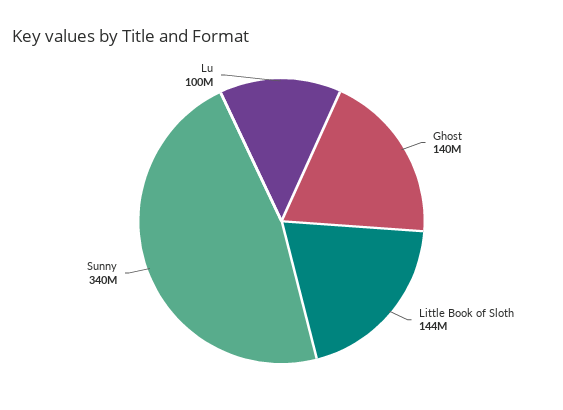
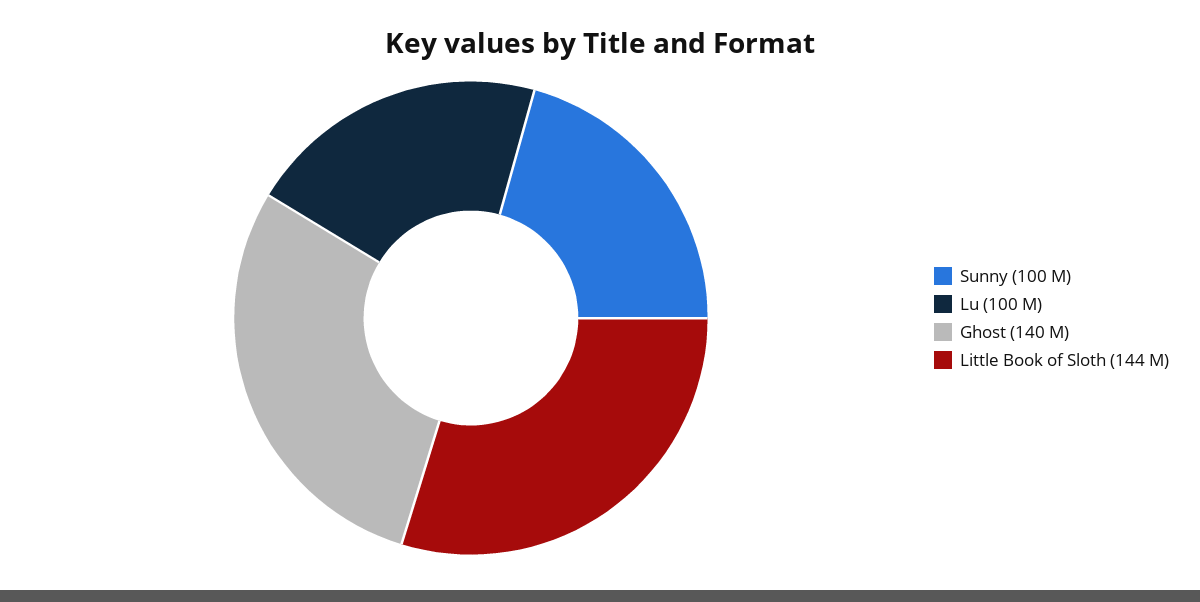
Sunny: 340000000 -> 100000000

